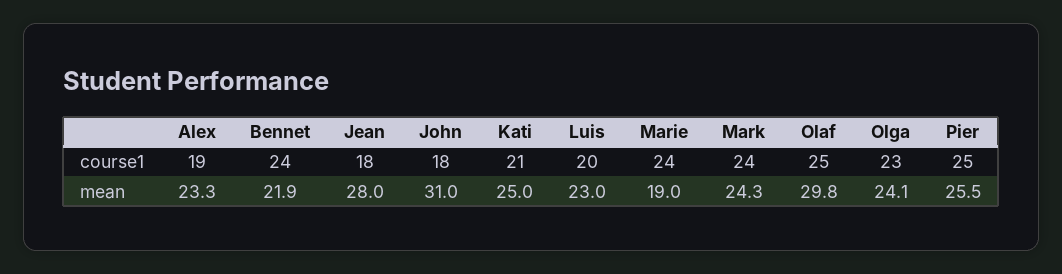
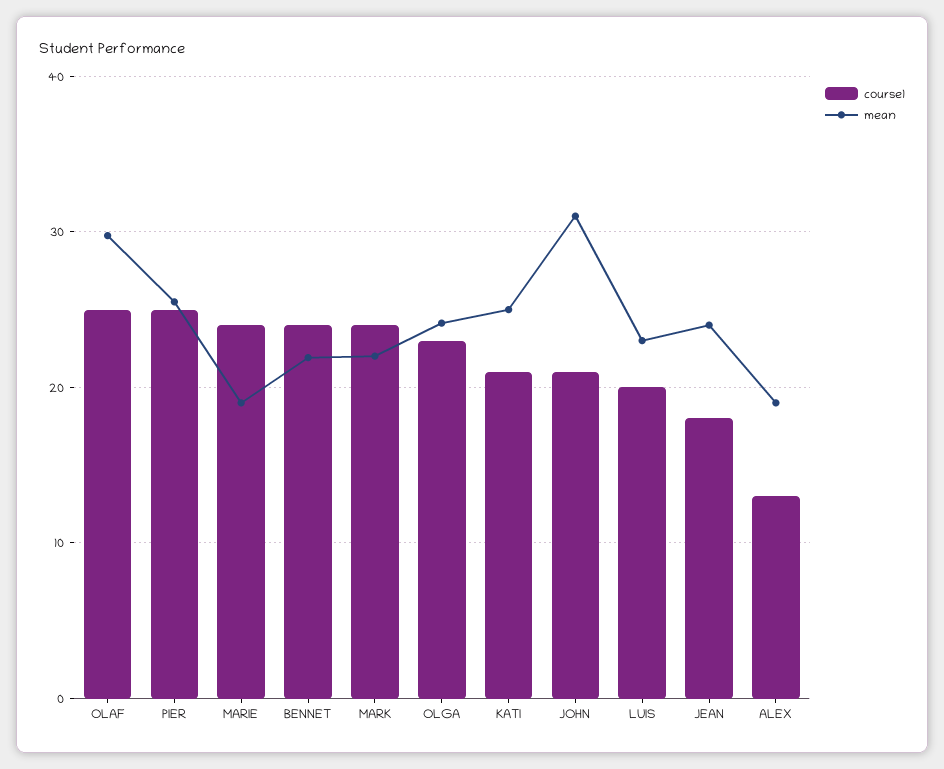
course1, Alex: 19 -> 13
course1, John: 18 -> 21
mean, Alex: 23.3 -> 19
mean, Jean: 28 -> 24
mean, Mark: 24.3 -> 22

